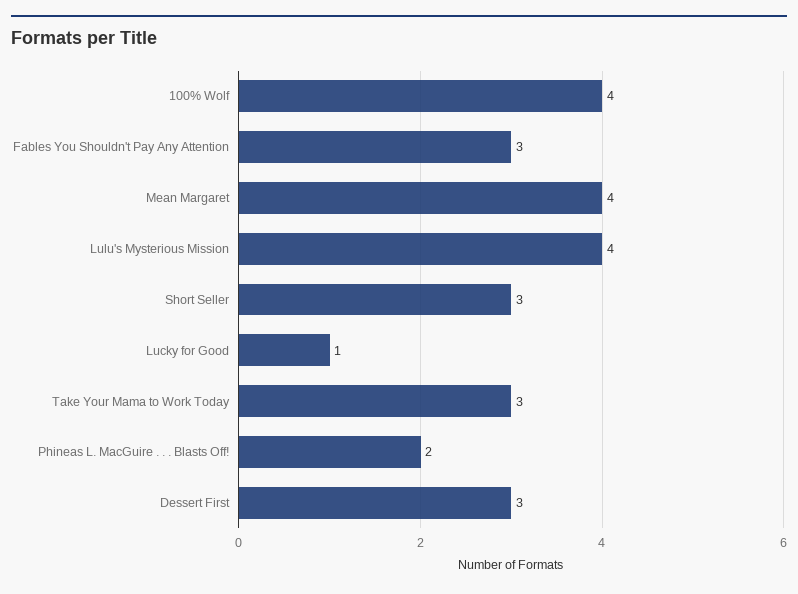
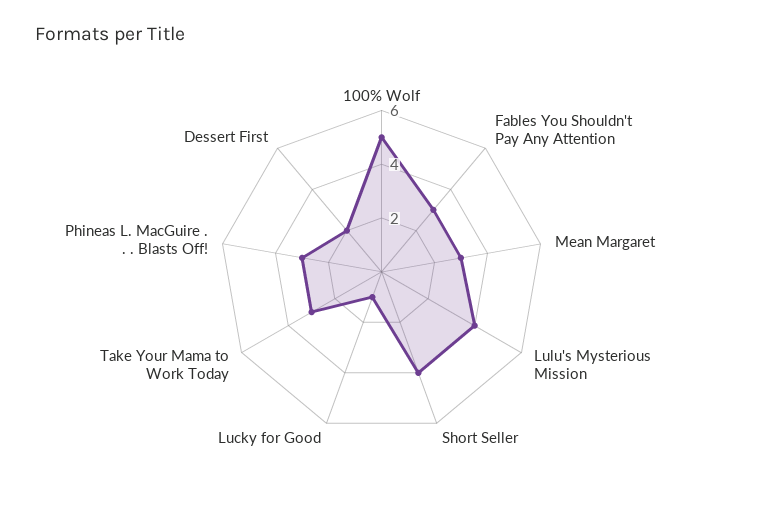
100% Wolf: 4 -> 5
Mean Margaret: 4 -> 3
Short Seller: 3 -> 4
Phineas L. MacGuire . . . Blasts Off!: 2 -> 3
Dessert First: 3 -> 2

